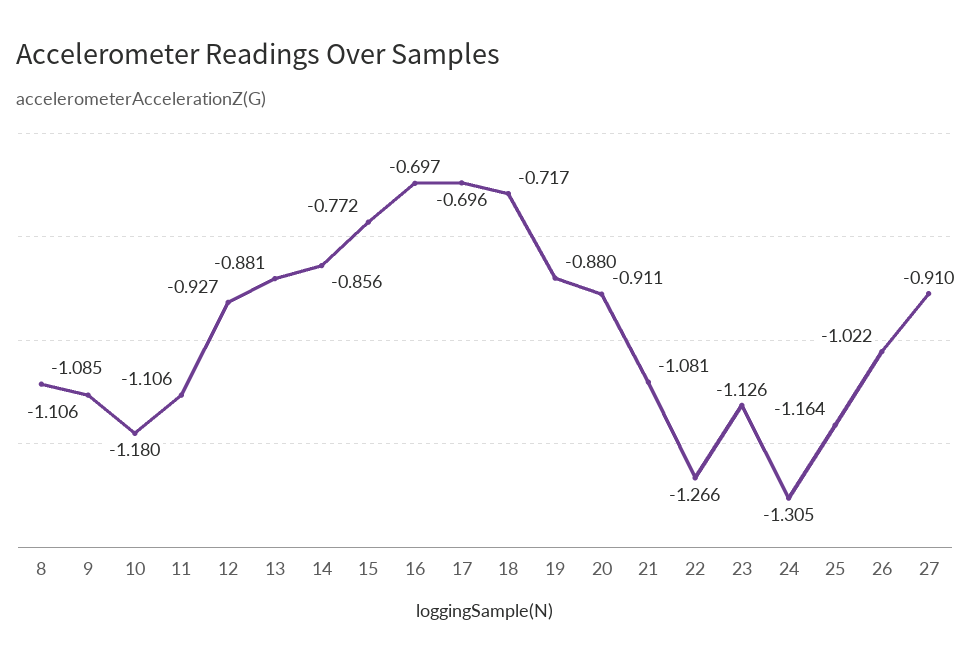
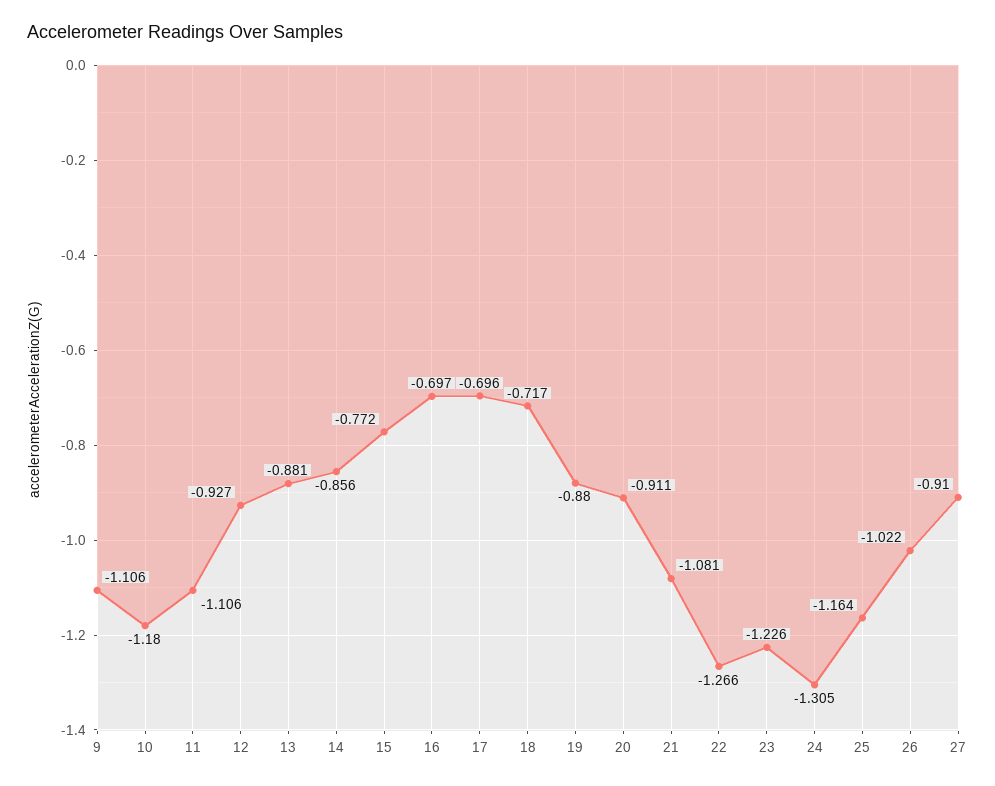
8: -1.085 -> none
23: -1.126 -> -1.226

